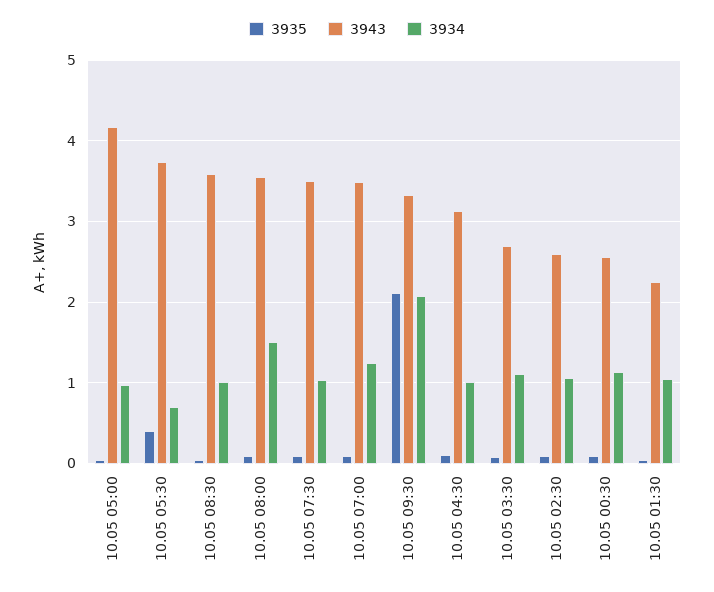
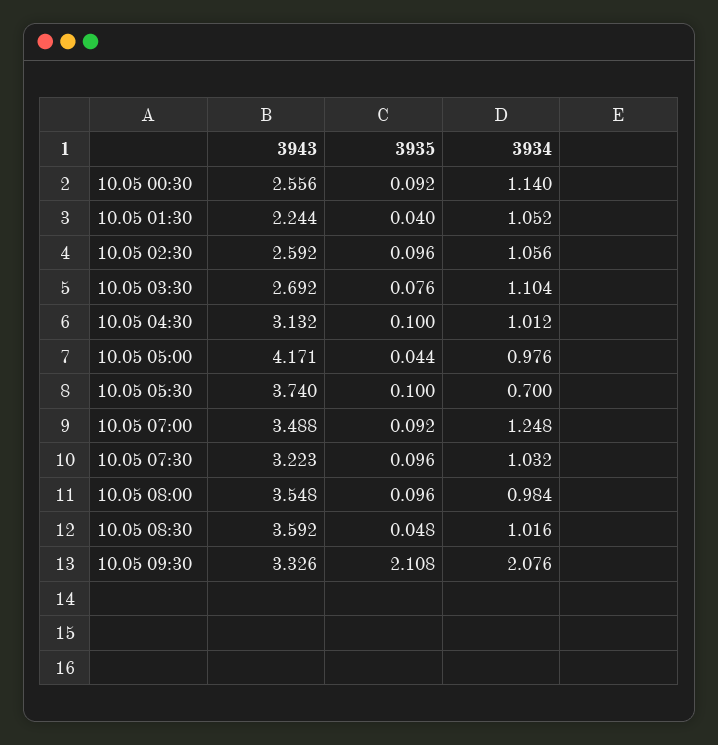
3935, 10.05 05:30: 0.4 -> 0.1
3934, 10.05 08:00: 1.5 -> 0.984
3943, 10.05 07:30: 3.5 -> 3.223

